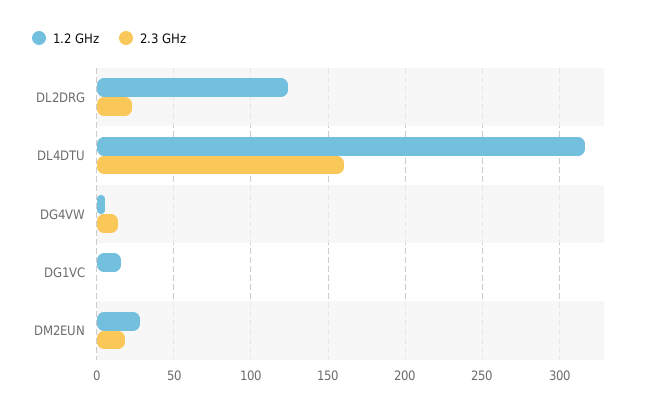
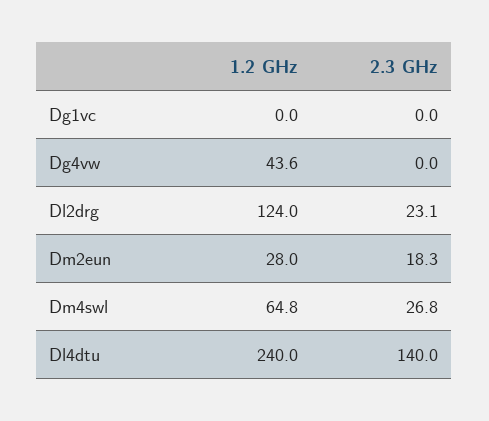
1.2 GHz, DL4DTU: 315 -> 240
2.3 GHz, DL4DTU: 160 -> 140
1.2 GHz, DG4VW: 5 -> 43.6
2.3 GHz, DG4VW: 15 -> 0
1.2 GHz, DG1VC: 15 -> 0
1.2 GHz, Dm4swl: none -> 64.8
2.3 GHz, Dm4swl: none -> 26.8

